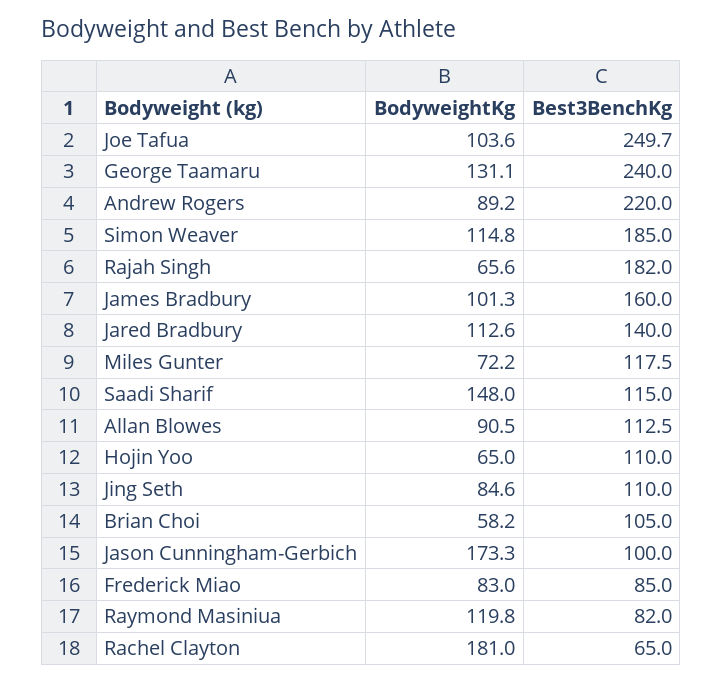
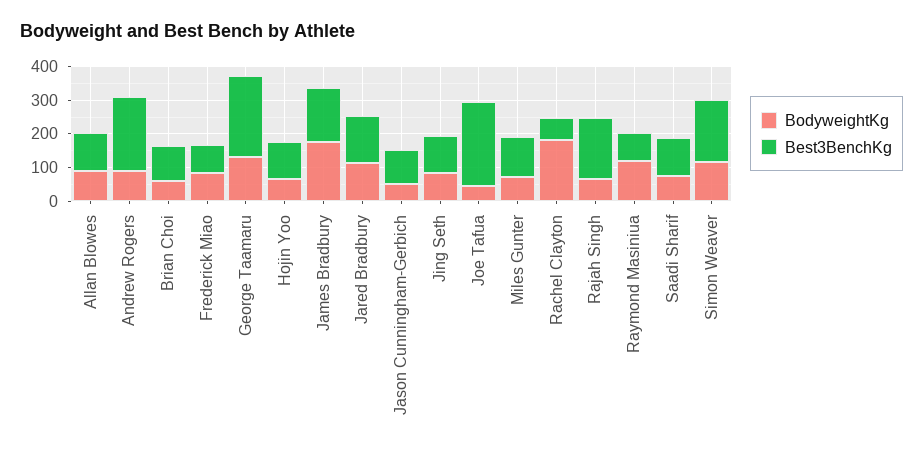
BodyweightKg, Joe Tafua: 103.6 -> 50
BodyweightKg, James Bradbury: 101.3 -> 175
BodyweightKg, Saadi Sharif: 148 -> 75
BodyweightKg, Jason Cunningham-Gerbich: 173.3 -> 50

